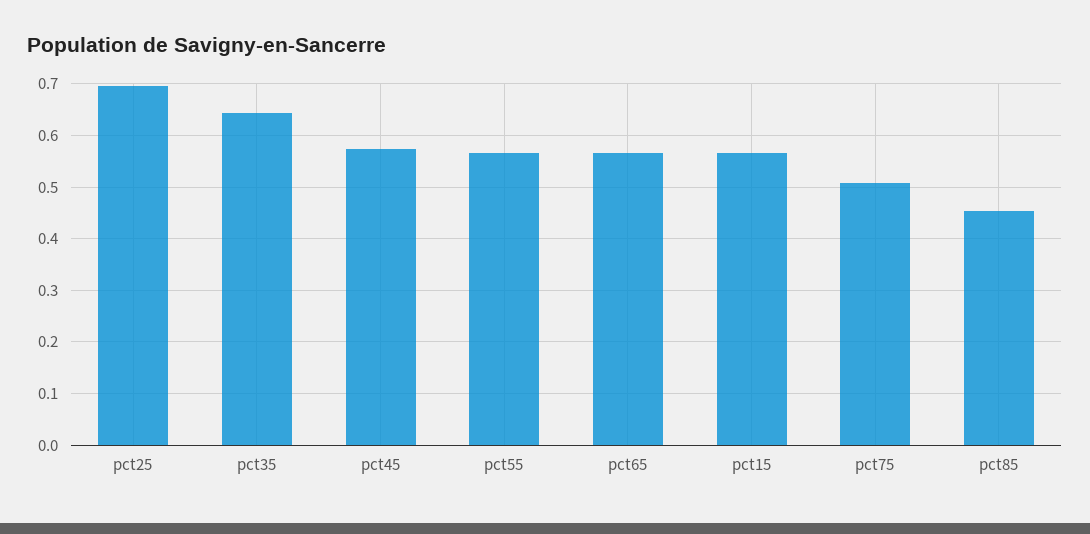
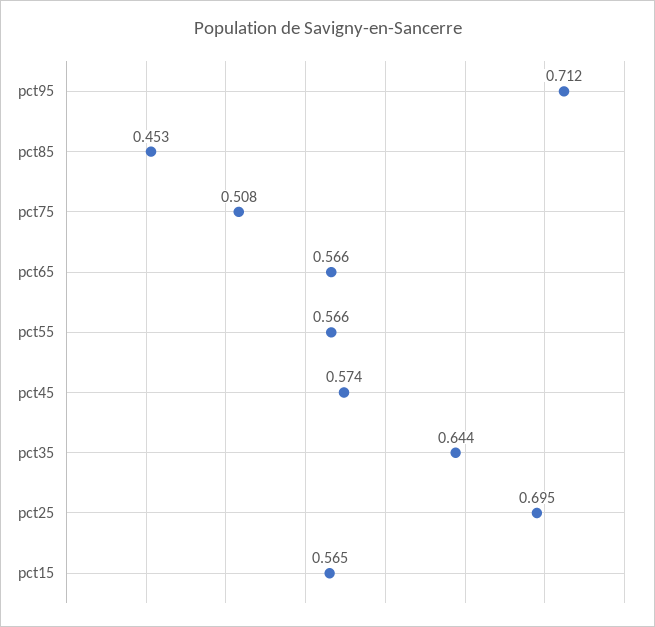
pct95: none -> 0.712

